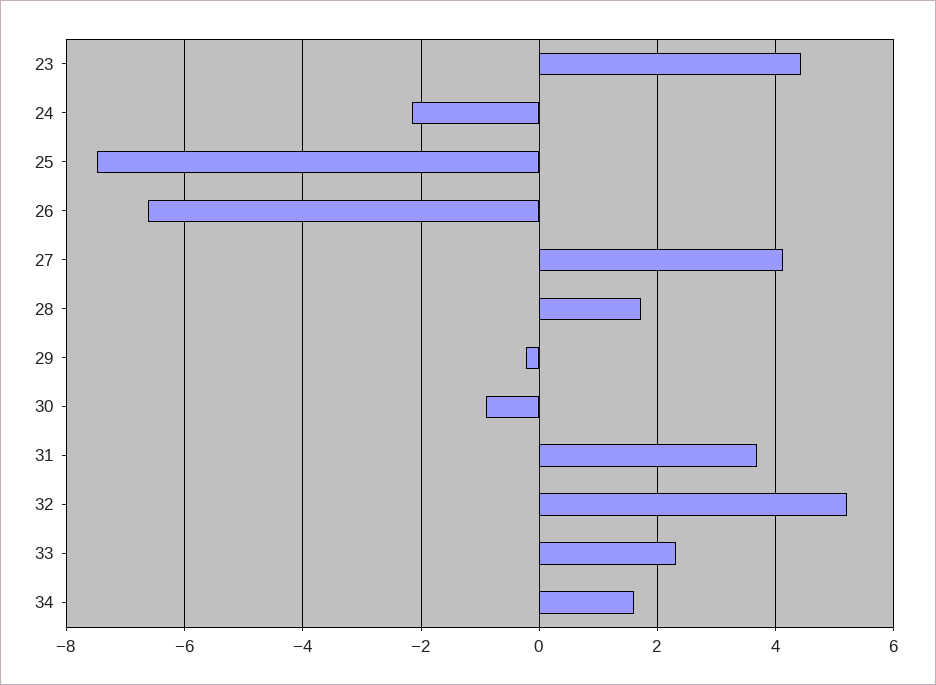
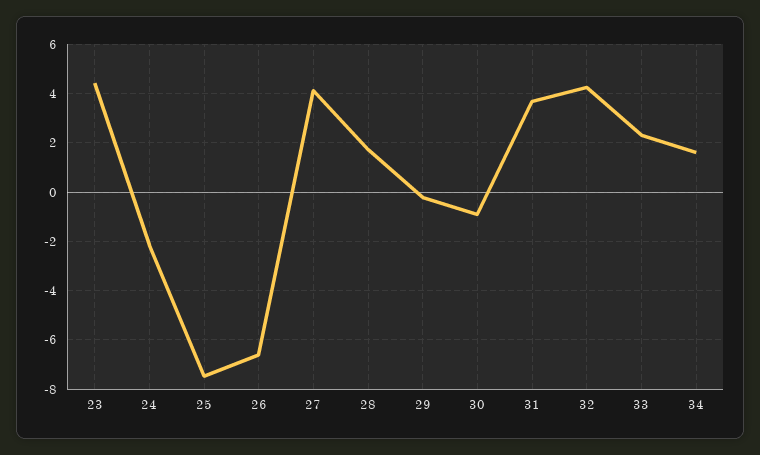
32: 5.2 -> 4.25

